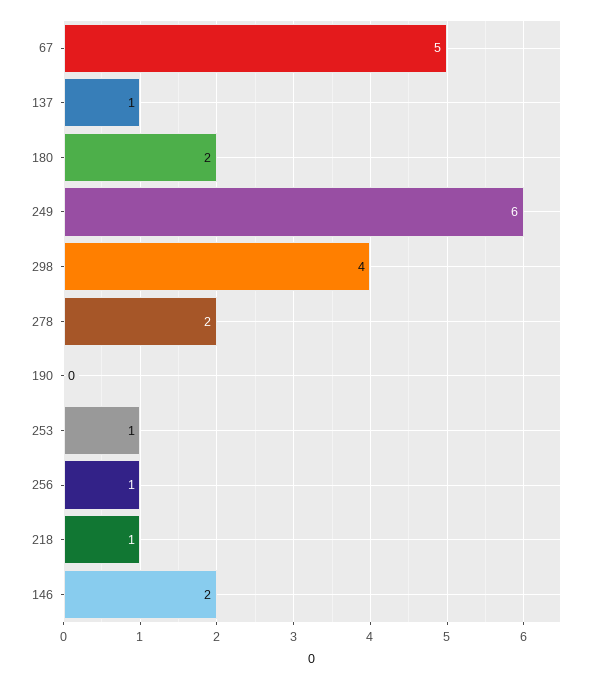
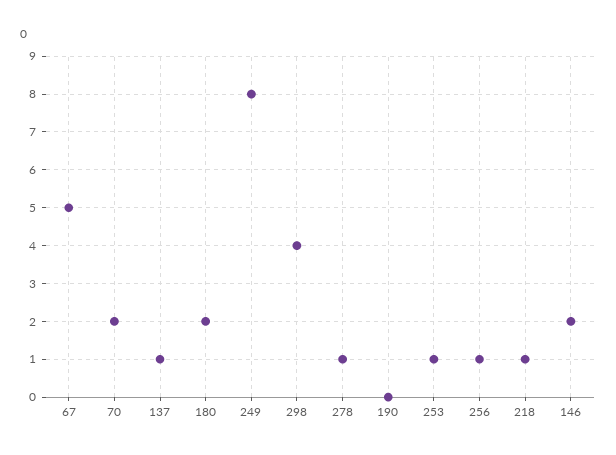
249: 6 -> 8
278: 2 -> 1
70: none -> 2

